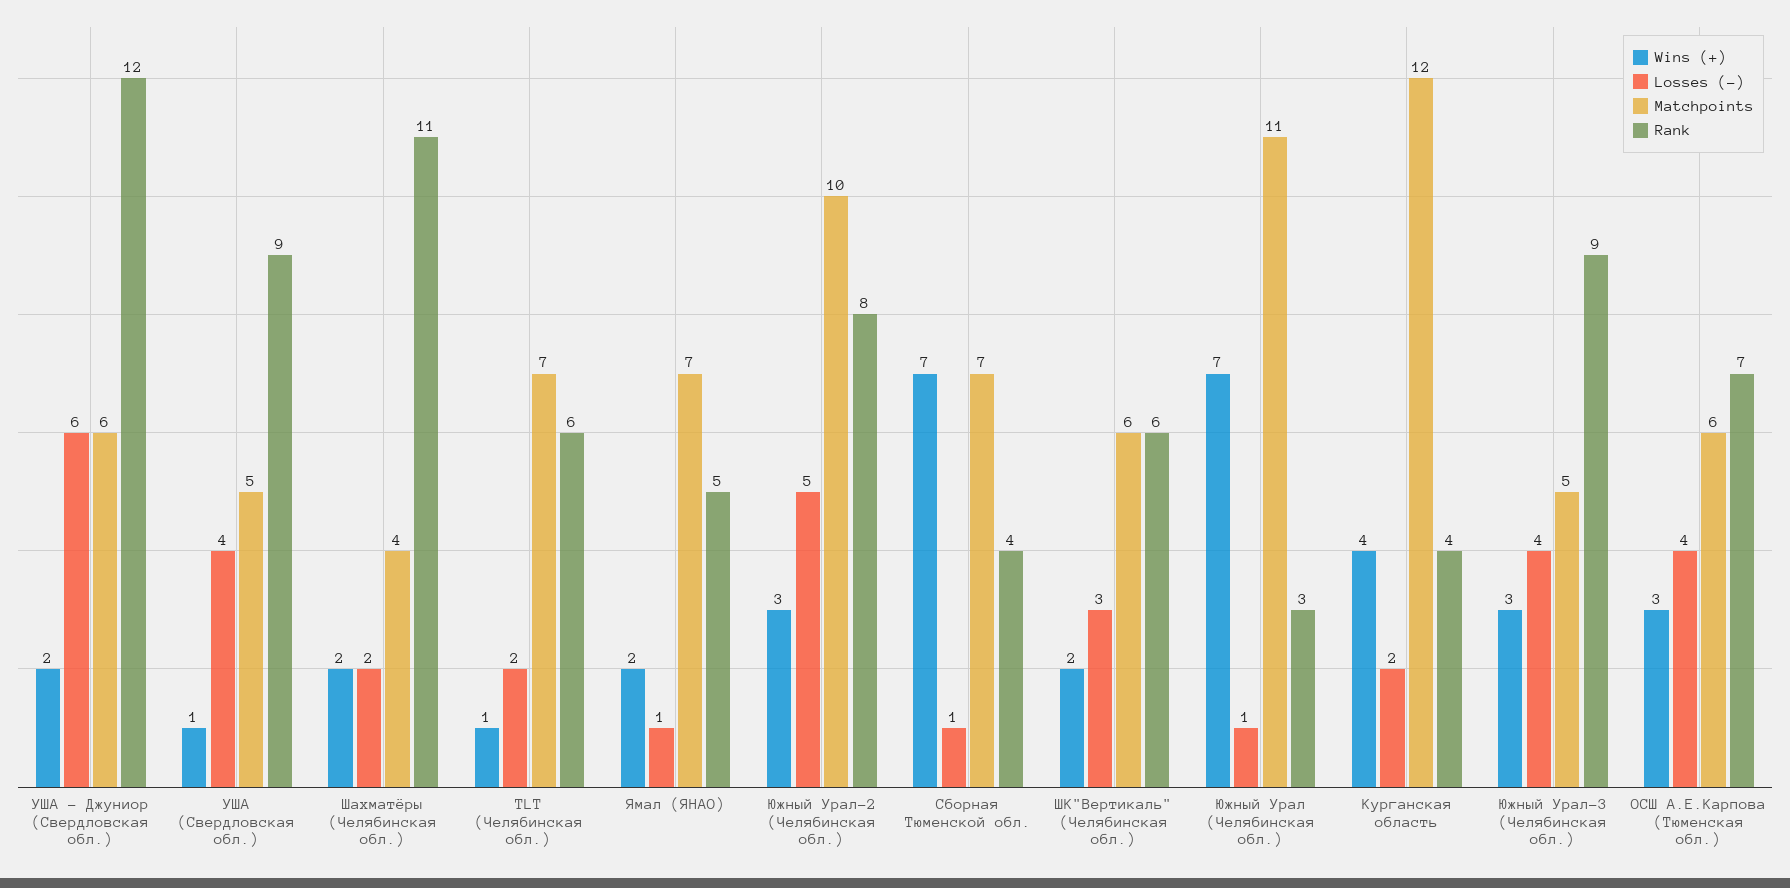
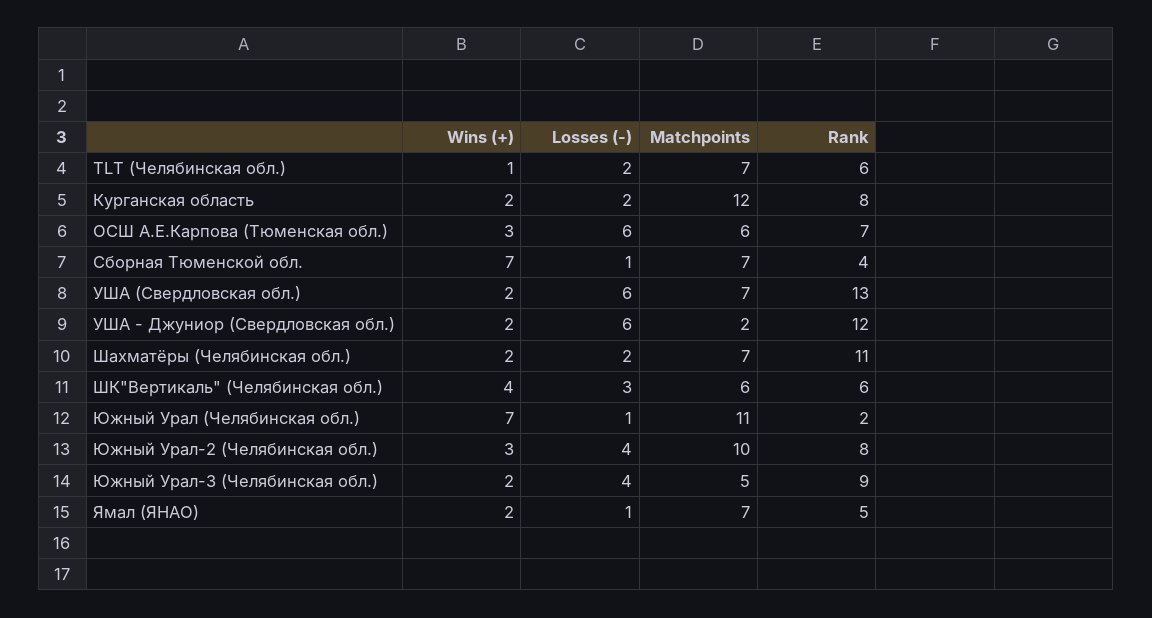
Matchpoints, УША - Джуниор (Свердловская обл.): 6 -> 2
Wins (+), УША (Свердловская обл.): 1 -> 2
Losses (-), УША (Свердловская обл.): 4 -> 6
Matchpoints, УША (Свердловская обл.): 5 -> 7
Rank, УША (Свердловская обл.): 9 -> 13
Matchpoints, Шахматёры (Челябинская обл.): 4 -> 7
Losses (-), Южный Урал-2 (Челябинская обл.): 5 -> 4
Wins (+), ШК"Вертикаль" (Челябинская обл.): 2 -> 4
Rank, Южный Урал (Челябинская обл.): 3 -> 2
Wins (+), Курганская область: 4 -> 2
Rank, Курганская область: 4 -> 8
Wins (+), Южный Урал-3 (Челябинская обл.): 3 -> 2
Losses (-), ОСШ А.Е.Карпова (Тюменская обл.): 4 -> 6

